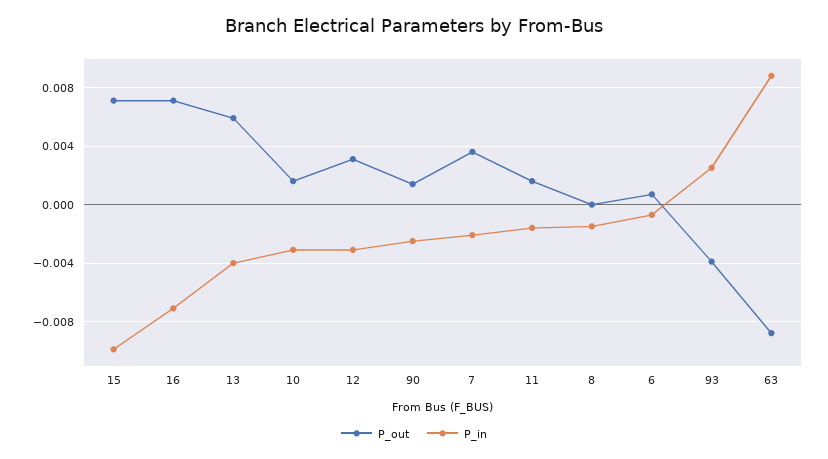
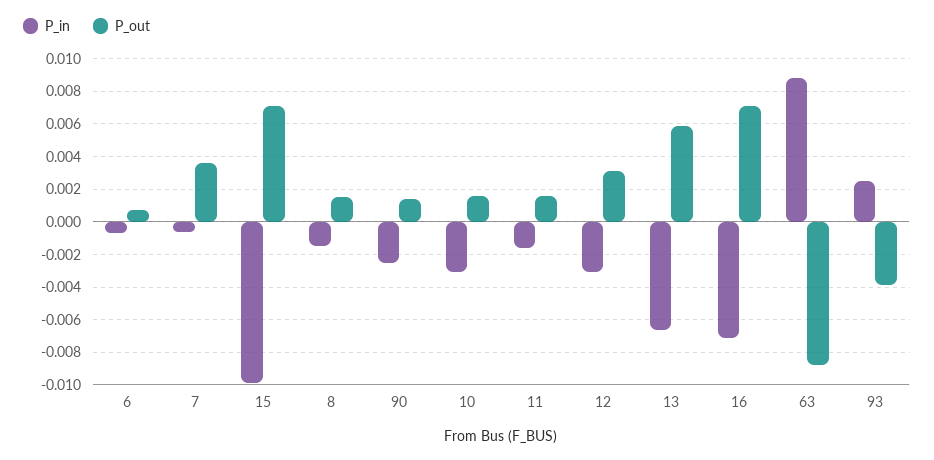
P_in, 13: -0.004 -> -0.0065
P_in, 7: -0.002 -> -0.0005
P_out, 8: 0 -> 0.0015

